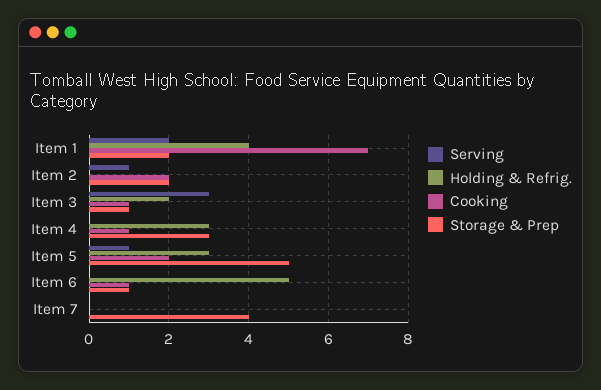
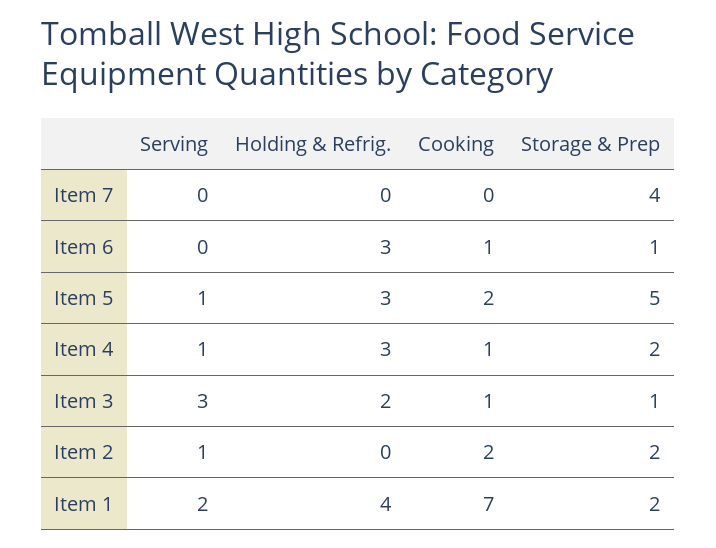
Serving, Item 4: 0 -> 1
Storage & Prep, Item 4: 3 -> 2
Holding & Refrig., Item 6: 5 -> 3

